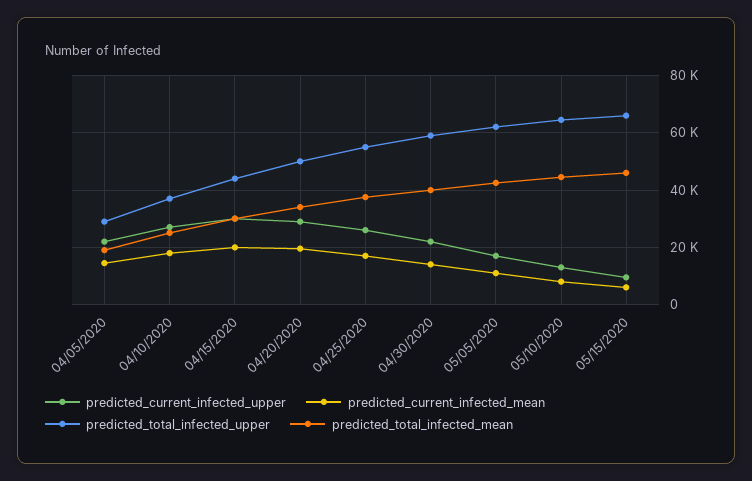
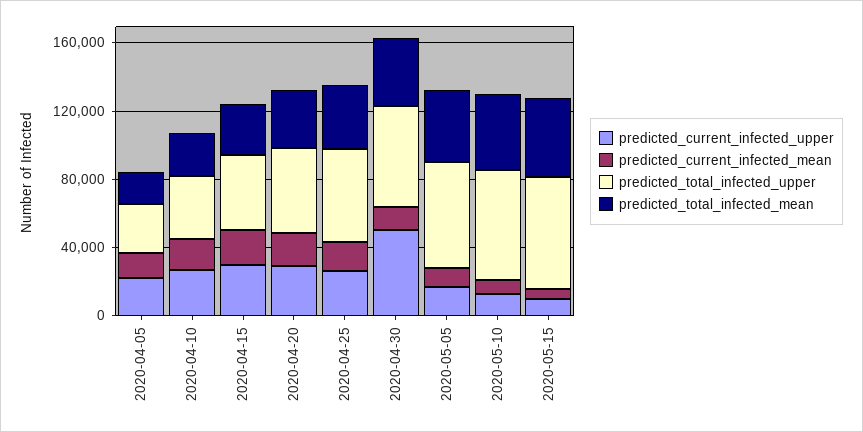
predicted_current_infected_upper, 04/30/2020: 22500 -> 50000

